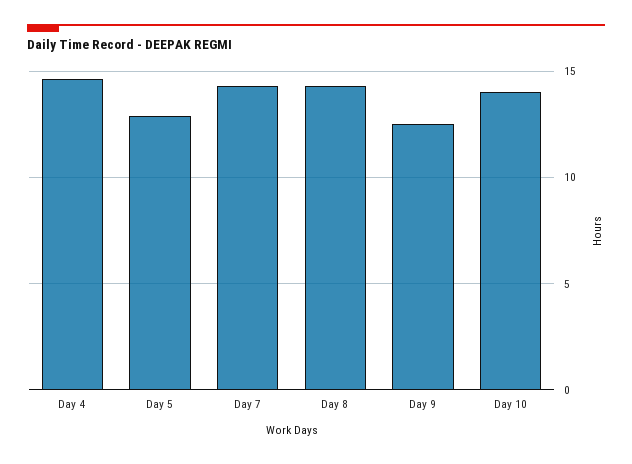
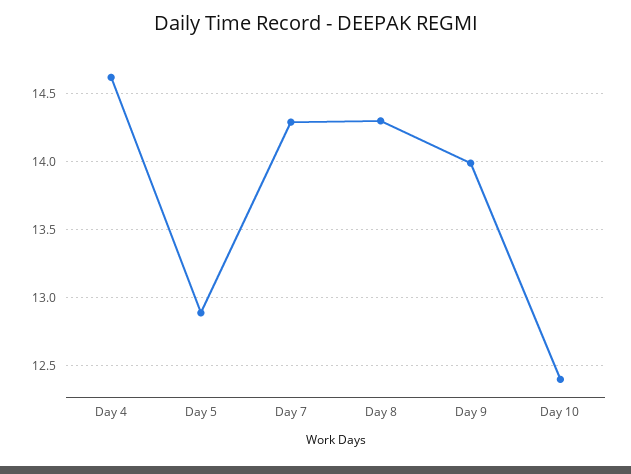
Day 9: 12.5 -> 14
Day 10: 14 -> 12.4

